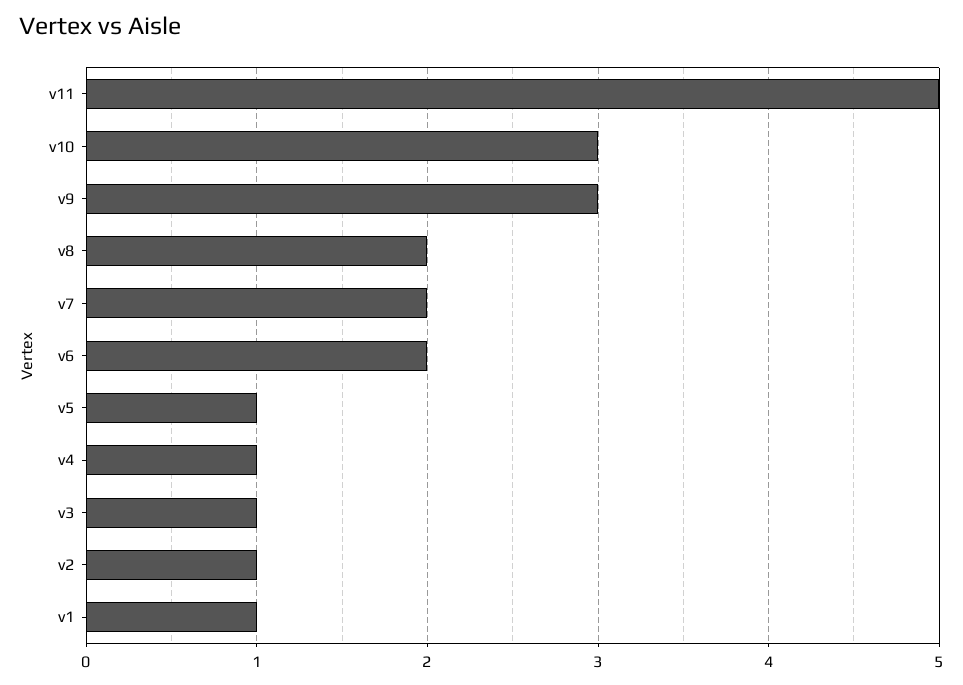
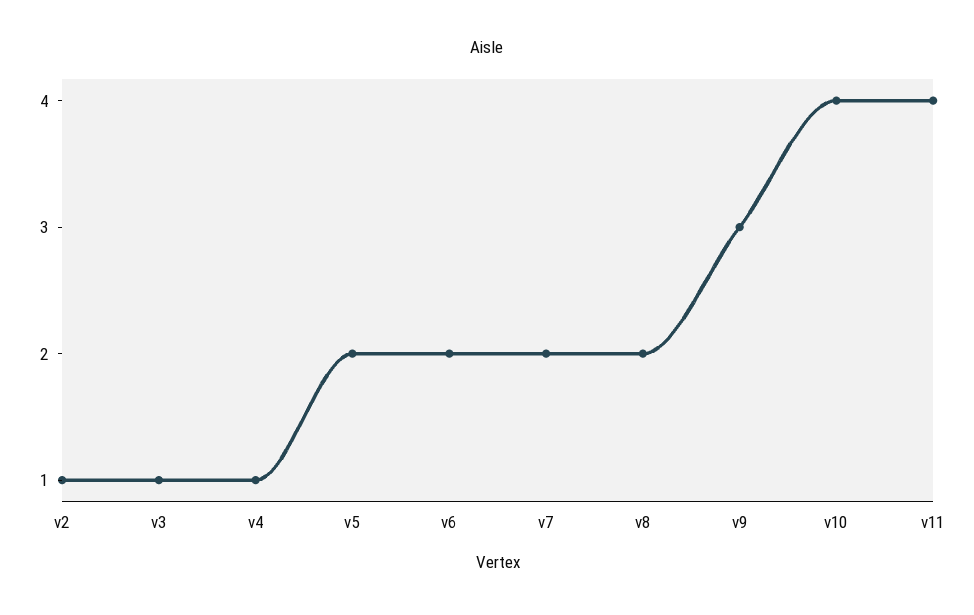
v11: 5 -> 4
v10: 3 -> 4
v5: 1 -> 2
v1: 1 -> none

